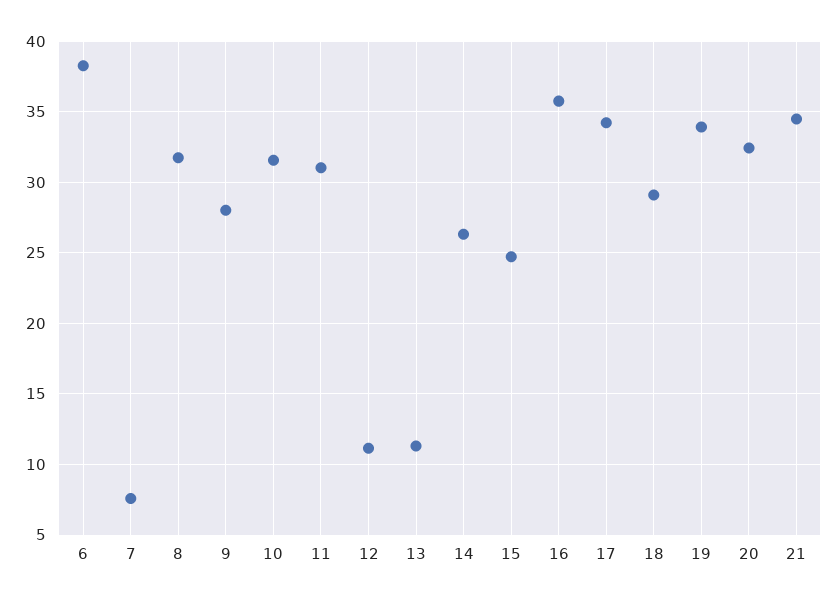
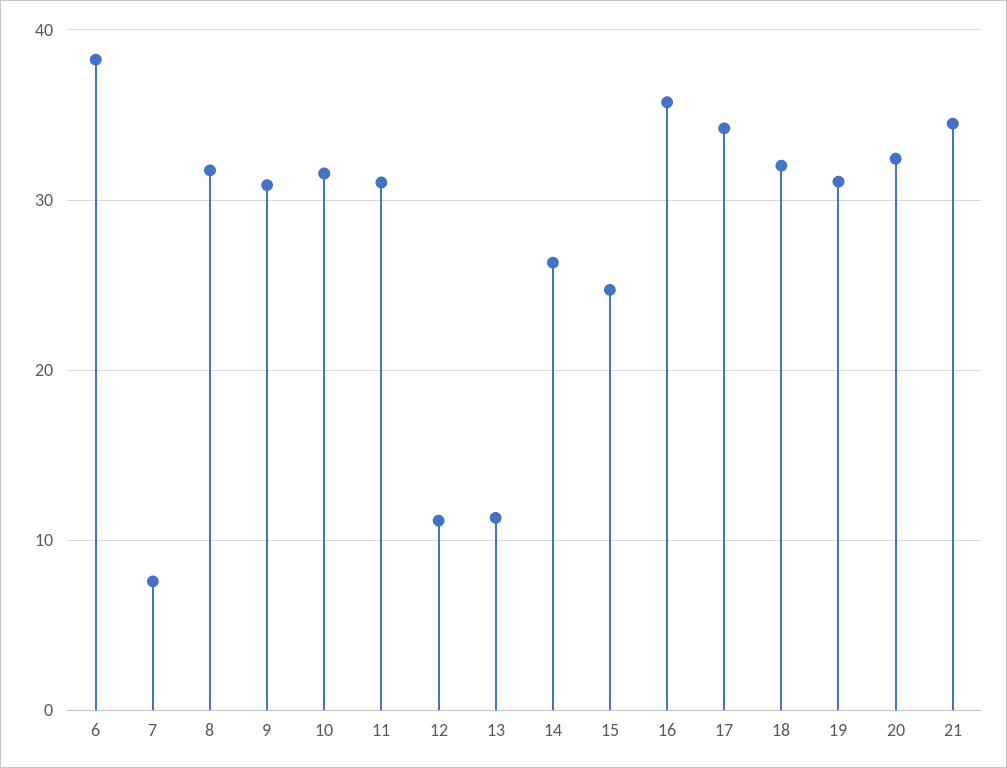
9: 28 -> 31
18: 29 -> 32
19: 34 -> 31

